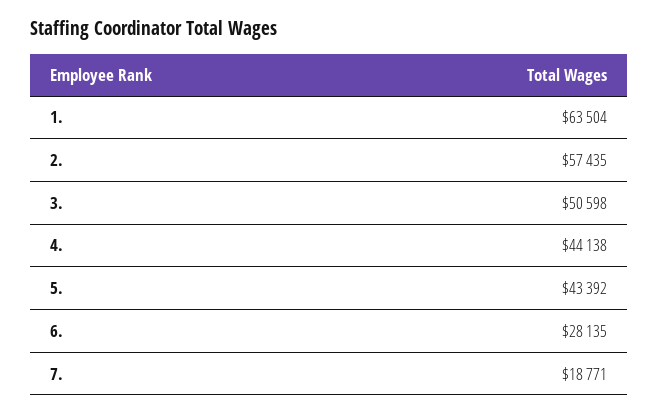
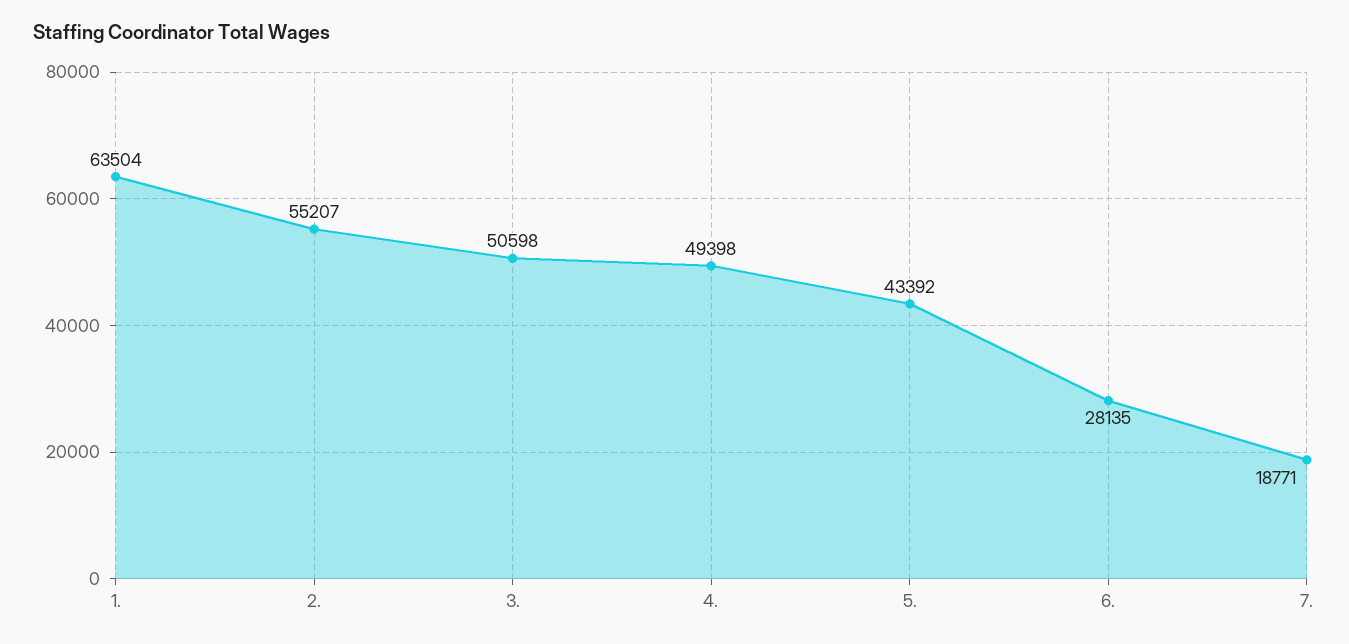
2.: 57435 -> 55207
4.: 44138 -> 49398

